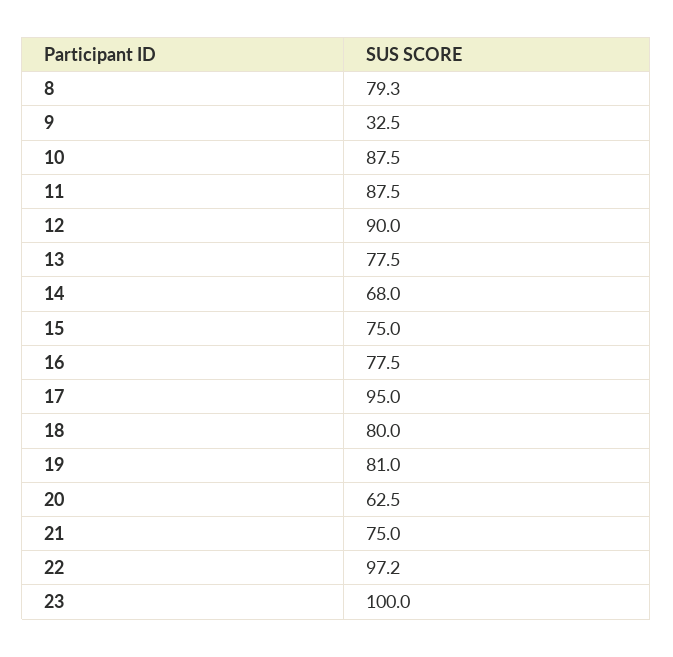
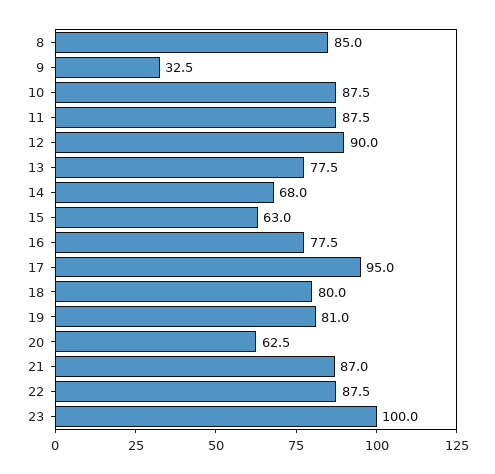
8: 79.3 -> 85
15: 75 -> 63
21: 75 -> 87
22: 97.2 -> 87.5

